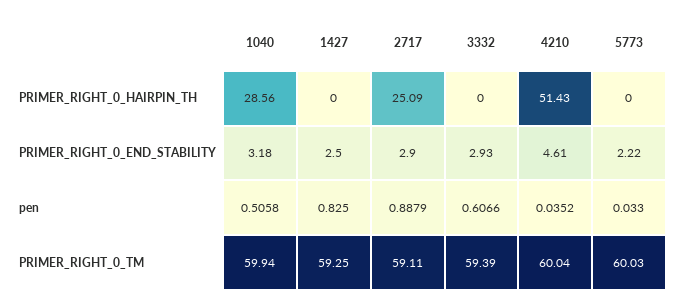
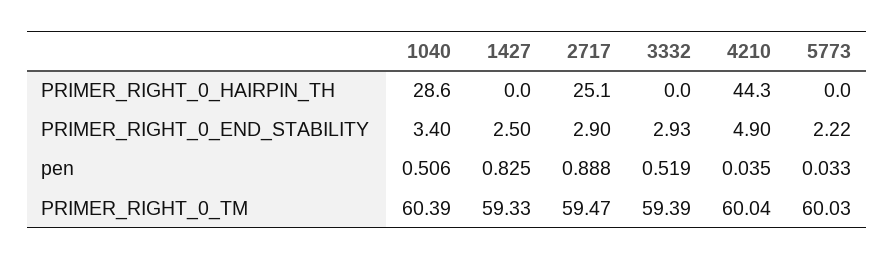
4210, PRIMER_RIGHT_0_HAIRPIN_TH: 51.43 -> 44.3
1040, PRIMER_RIGHT_0_END_STABILITY: 3.18 -> 3.4
4210, PRIMER_RIGHT_0_END_STABILITY: 4.61 -> 4.9
3332, pen: 0.6066 -> 0.519
1040, PRIMER_RIGHT_0_TM: 59.94 -> 60.39
1427, PRIMER_RIGHT_0_TM: 59.25 -> 59.33
2717, PRIMER_RIGHT_0_TM: 59.11 -> 59.47

